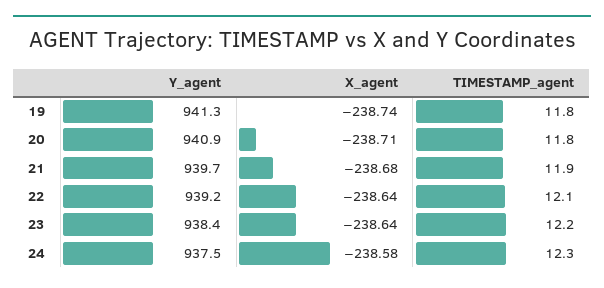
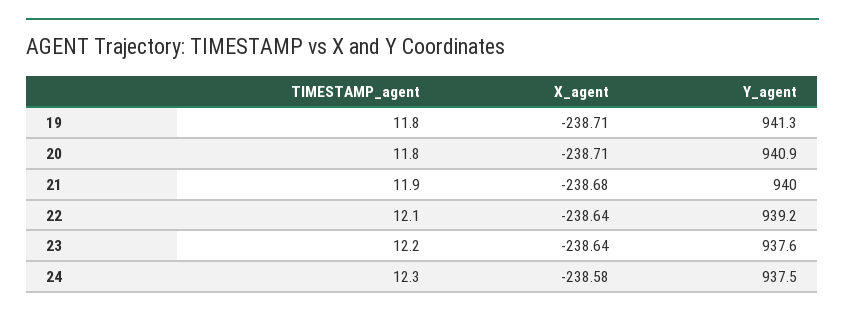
X_agent, 19: -238.74 -> -238.71
Y_agent, 21: 939.7 -> 940
Y_agent, 23: 938.4 -> 937.6

